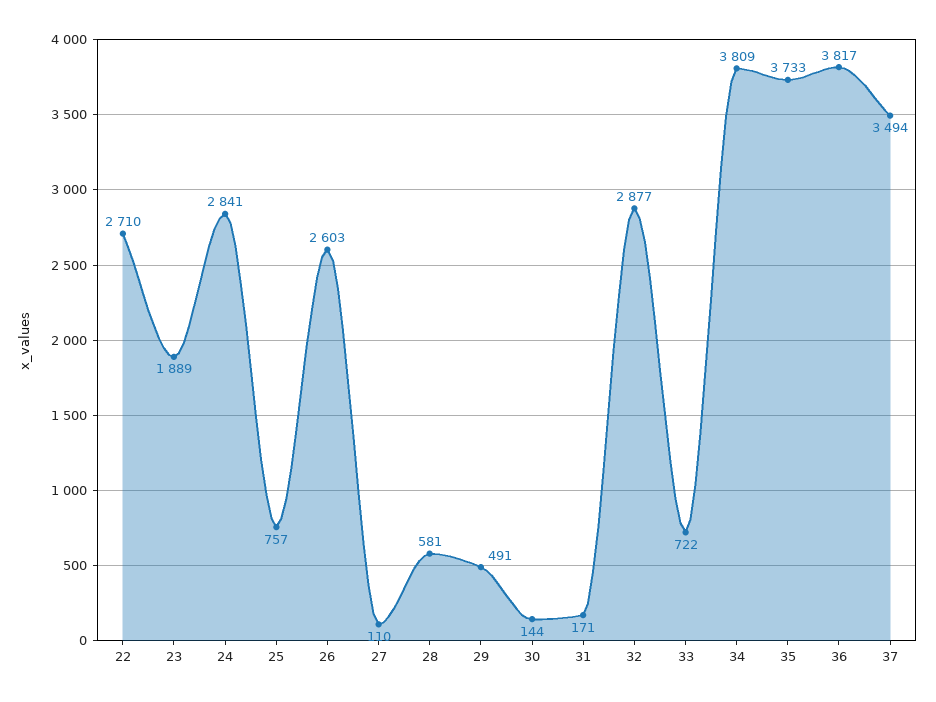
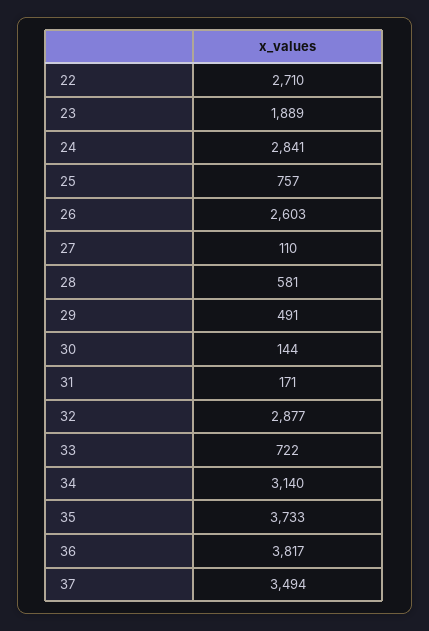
34: 3809 -> 3140

